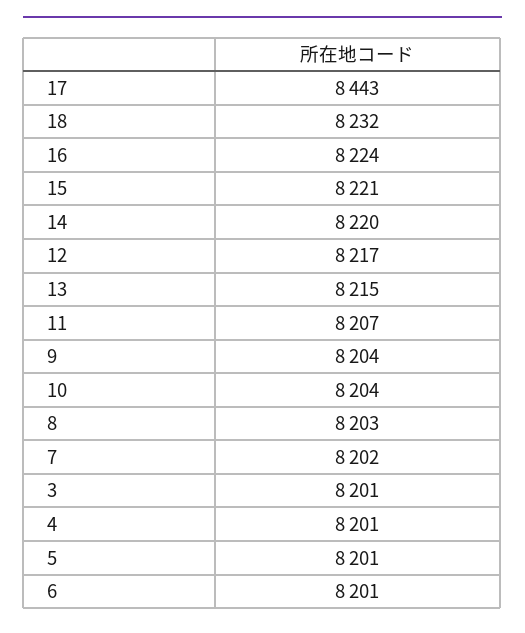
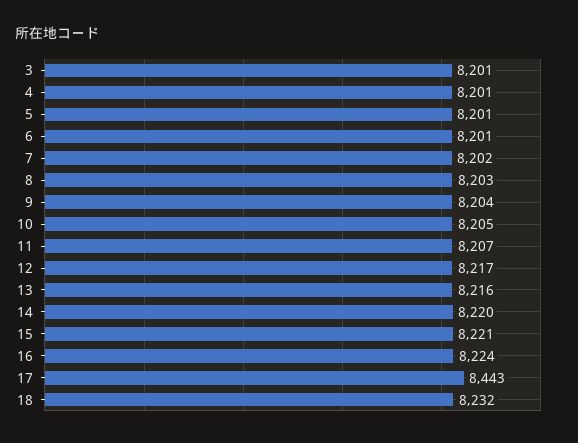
13: 8215 -> 8216
10: 8204 -> 8205

